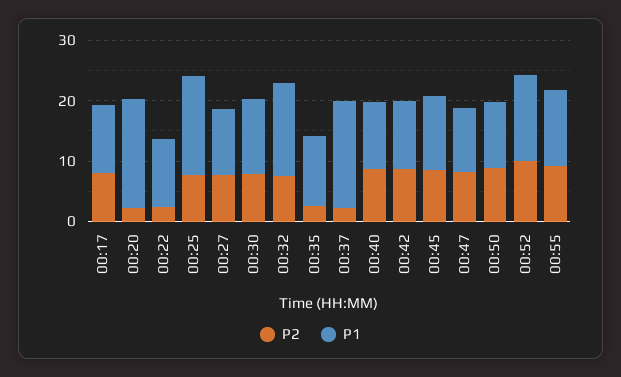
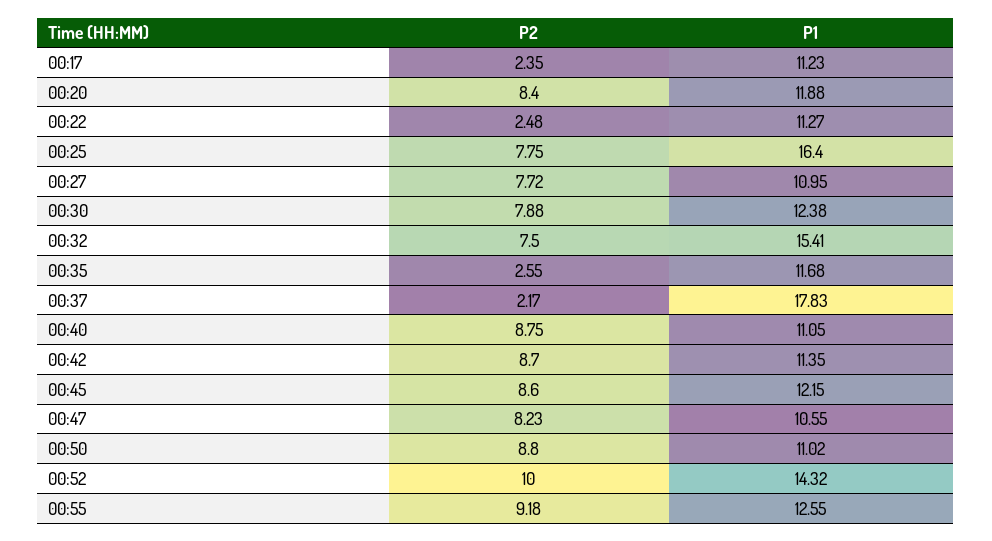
P2, 00:17: 8 -> 2.35
P2, 00:20: 2 -> 8.4
P1, 00:20: 18 -> 11.88

